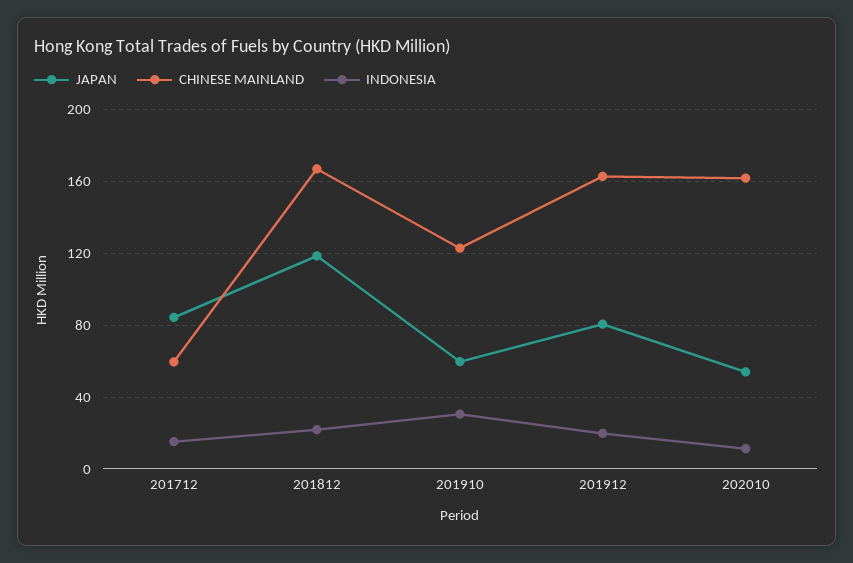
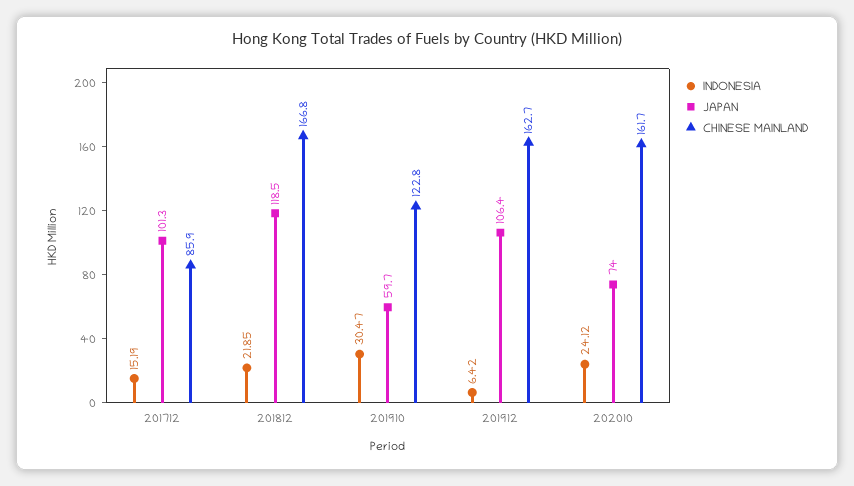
JAPAN, 201712: 85 -> 101.3
CHINESE MAINLAND, 201712: 60 -> 85.9
JAPAN, 201912: 80 -> 106.4
INDONESIA, 201912: 20 -> 6.42
JAPAN, 202010: 55 -> 74
INDONESIA, 202010: 10 -> 24.12

